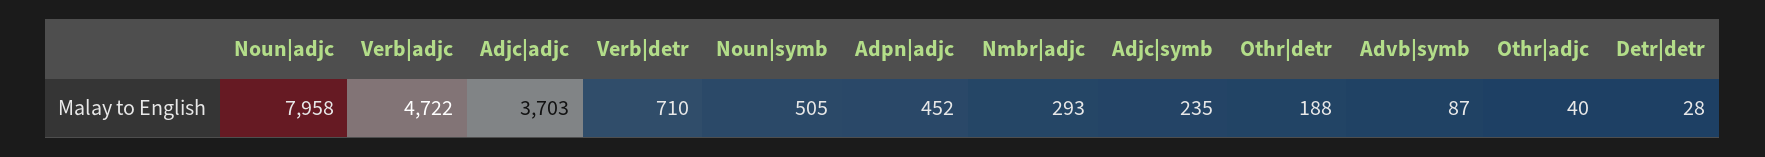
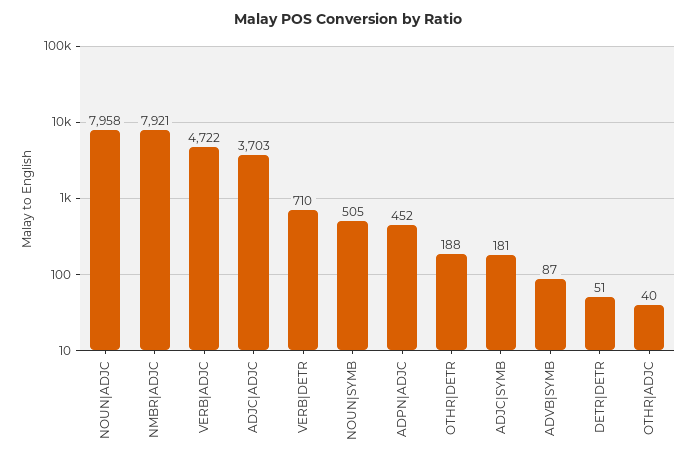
Nmbr|adjc: 293 -> 7921
Adjc|symb: 235 -> 181
Detr|detr: 28 -> 51

